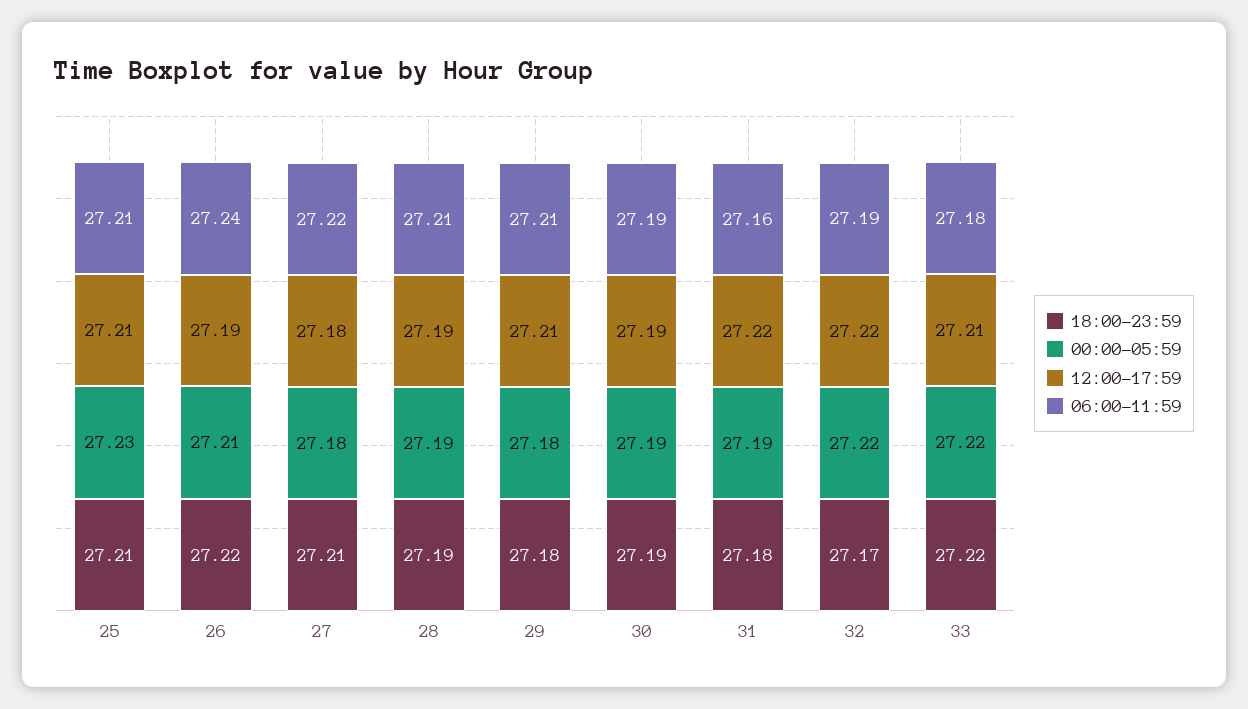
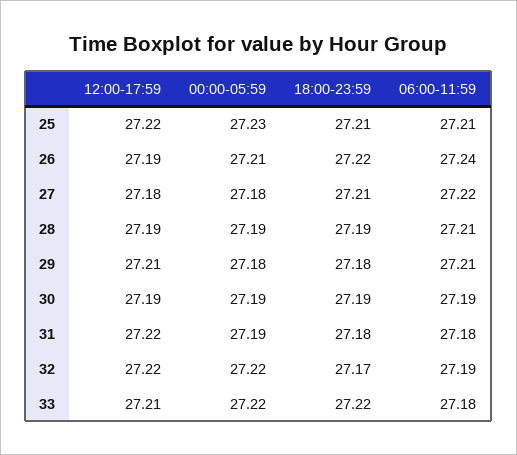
12:00-17:59, 25: 27.21 -> 27.22
06:00-11:59, 31: 27.16 -> 27.18

